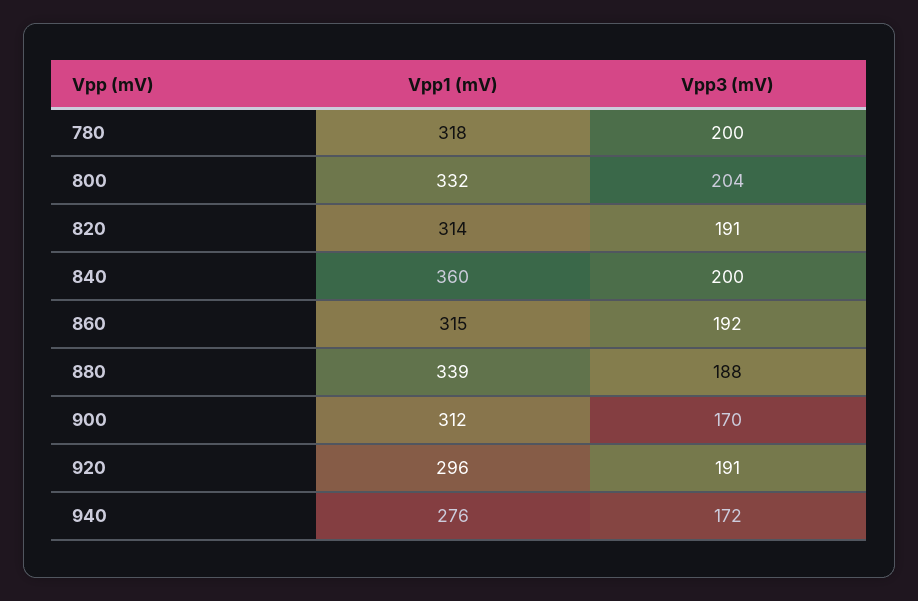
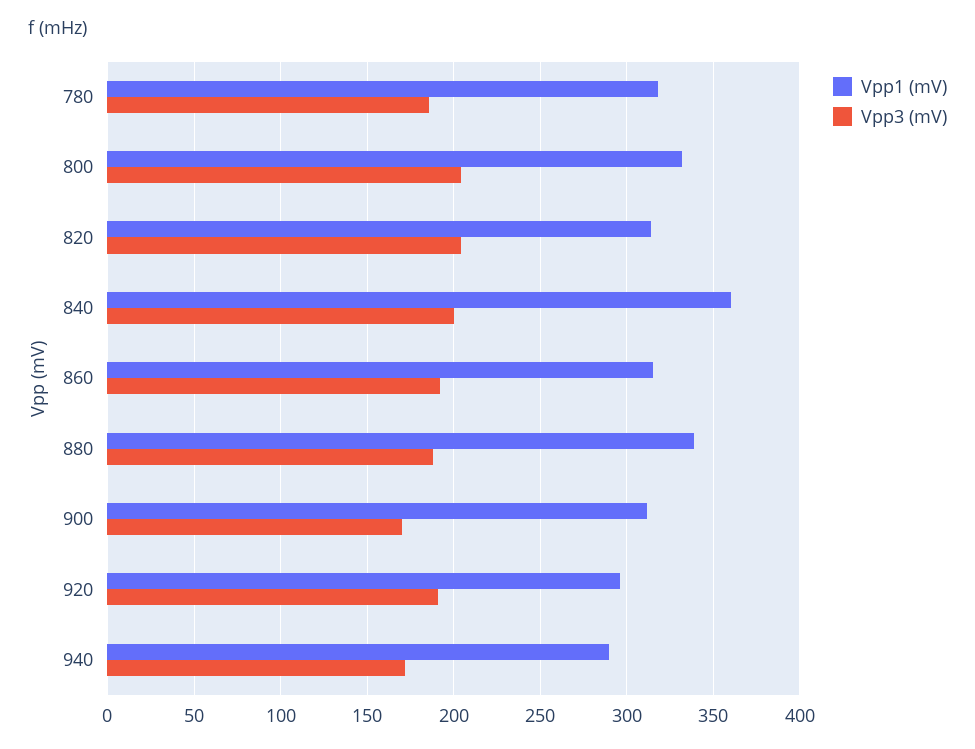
Vpp3 (mV), 780: 200 -> 185
Vpp3 (mV), 820: 191 -> 205
Vpp1 (mV), 940: 276 -> 290

